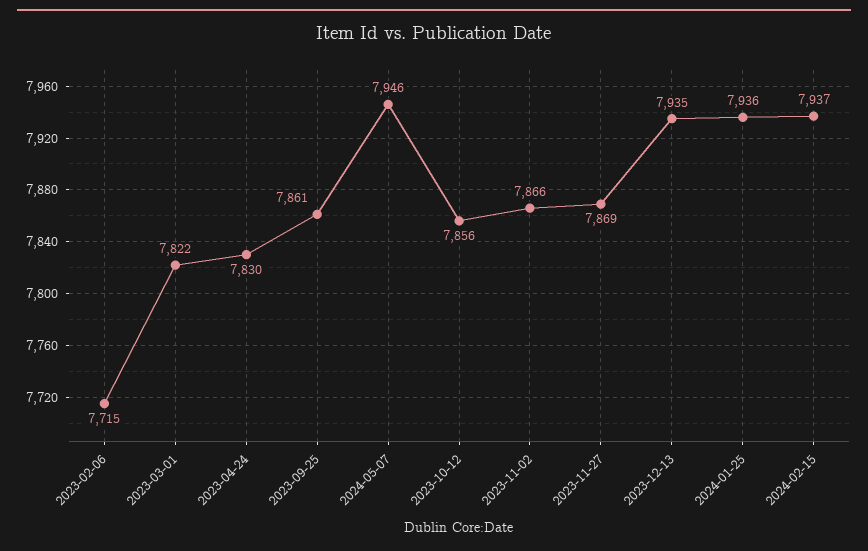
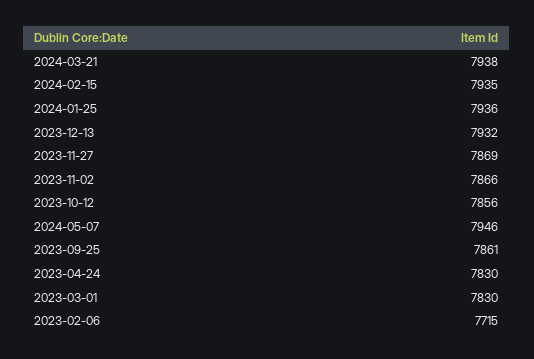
2023-03-01: 7822 -> 7830
2023-12-13: 7935 -> 7932
2024-02-15: 7937 -> 7935
2024-03-21: none -> 7938

